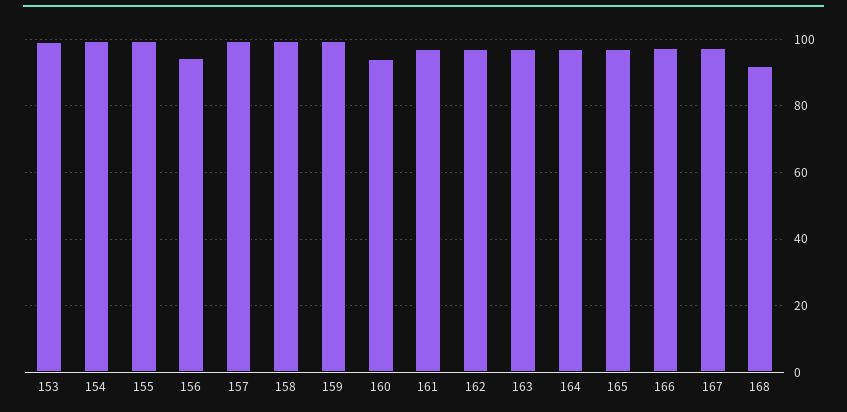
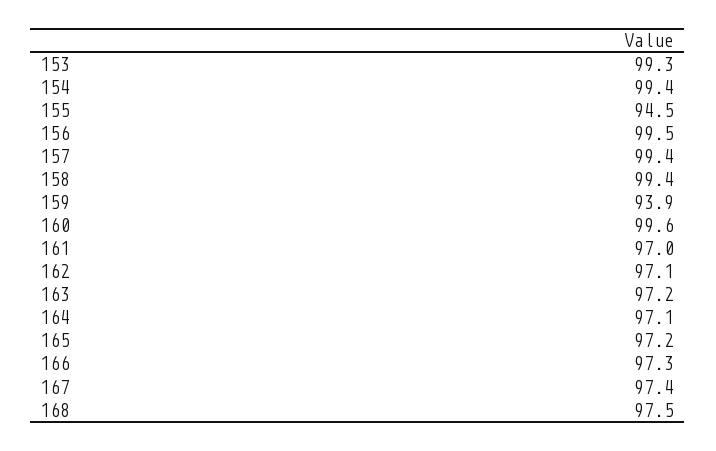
155: 100 -> 94.5
156: 94 -> 99.5
159: 100 -> 93.9
160: 94 -> 99.6
168: 92 -> 97.5

